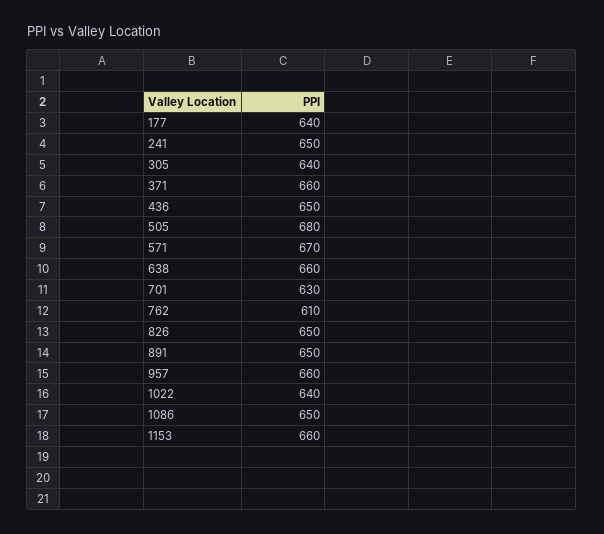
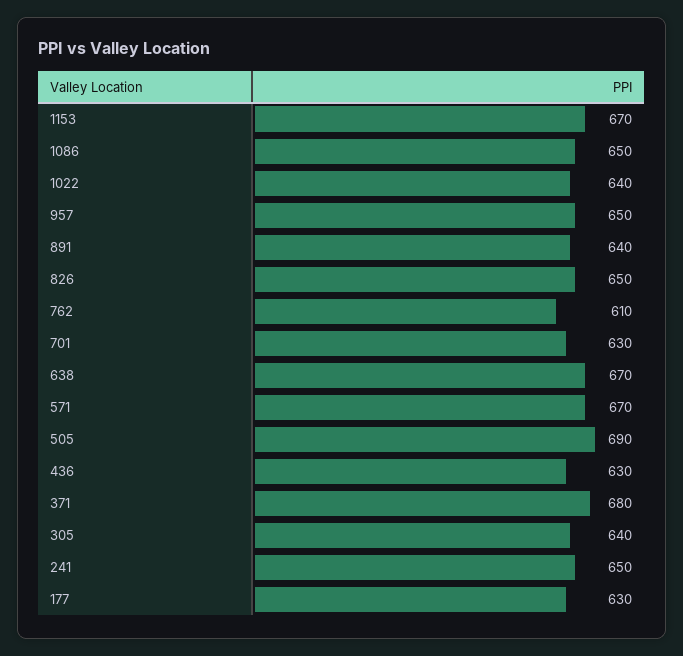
177: 640 -> 630
371: 660 -> 680
436: 650 -> 630
505: 680 -> 690
638: 660 -> 670
891: 650 -> 640
957: 660 -> 650
1153: 660 -> 670

